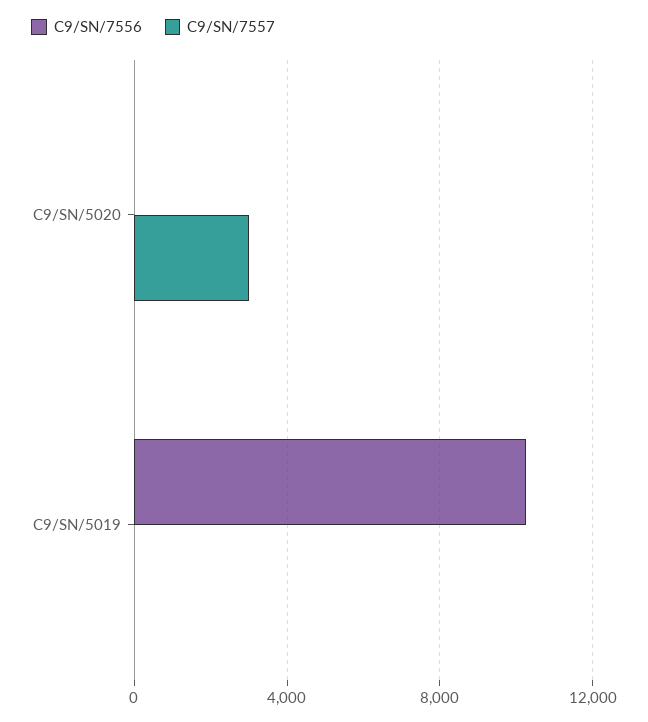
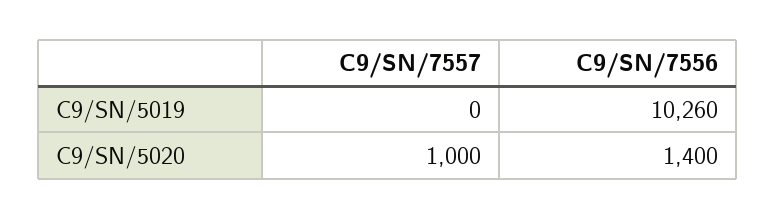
C9/SN/7556, C9/SN/5020: 0 -> 1400
C9/SN/7557, C9/SN/5020: 3000 -> 1000

